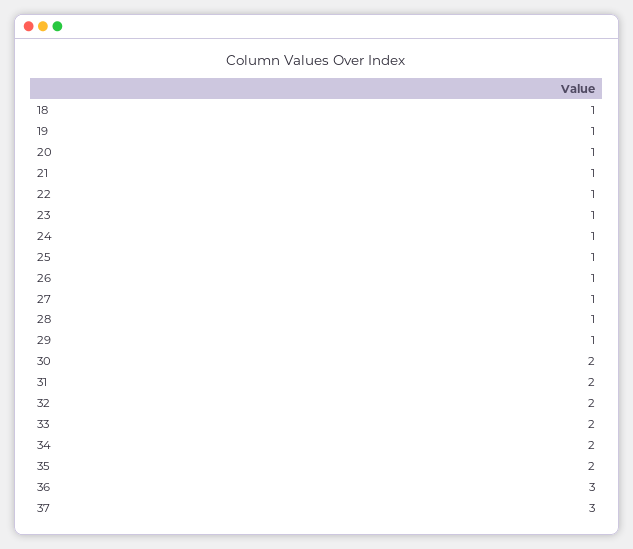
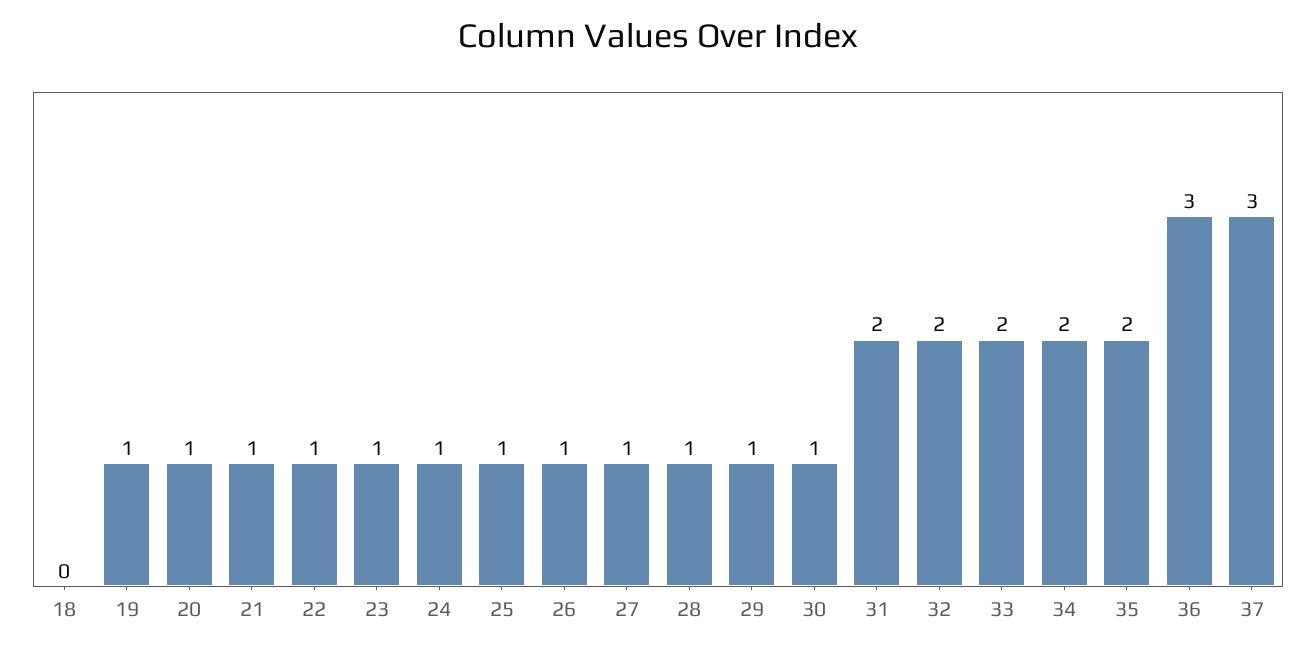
18: 1 -> 0
30: 2 -> 1

